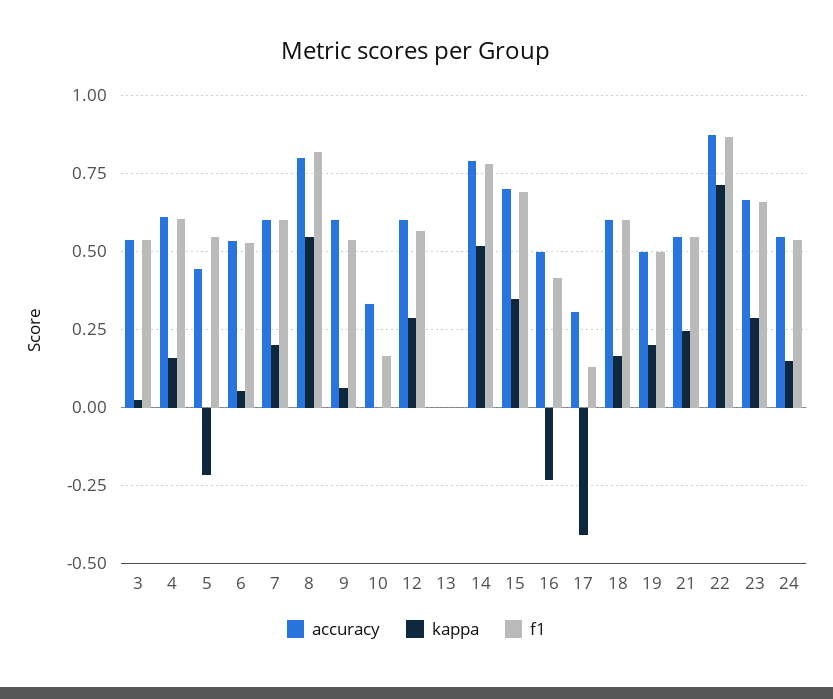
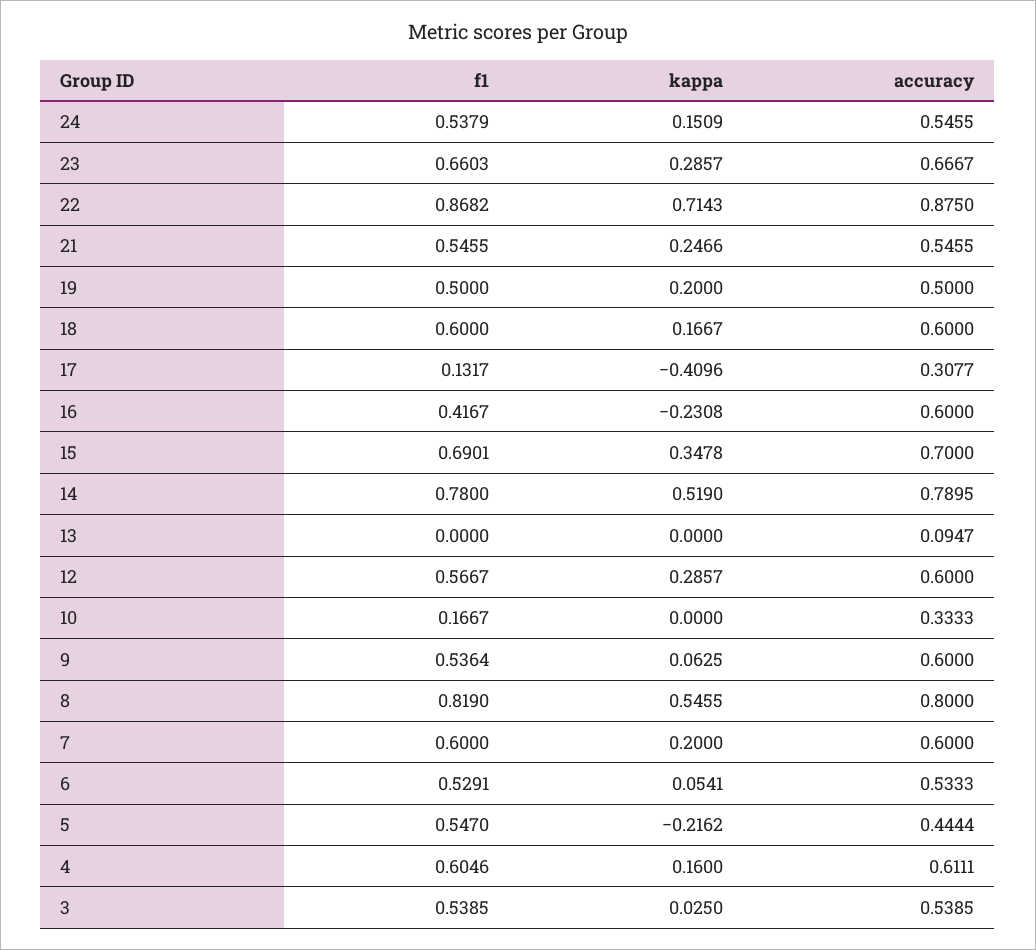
accuracy, 13: 0 -> 0.0947
accuracy, 16: 0.5 -> 0.6

